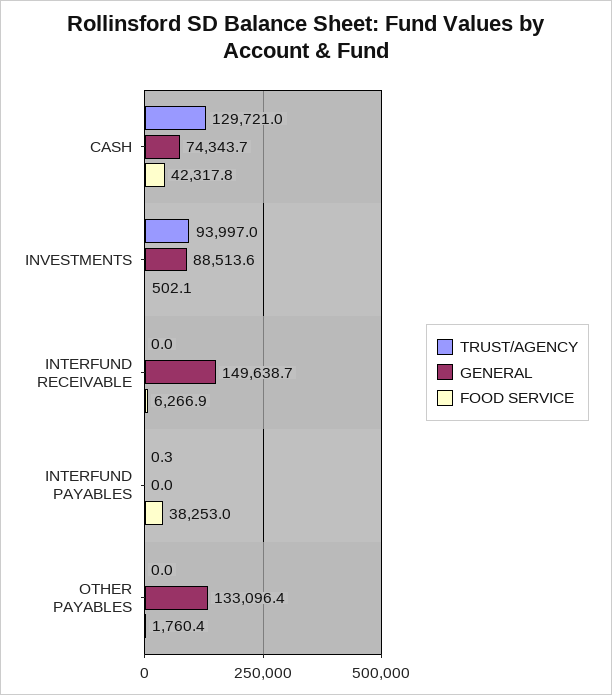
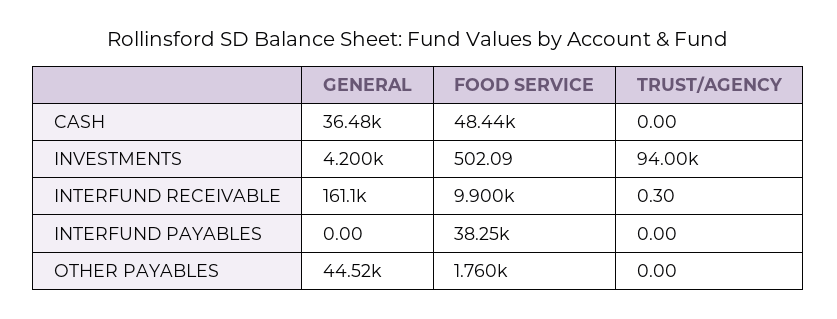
TRUST/AGENCY, CASH: 129721 -> 0
GENERAL, CASH: 74343.7 -> 36480
FOOD SERVICE, CASH: 42317.8 -> 48440
GENERAL, INVESTMENTS: 88513.6 -> 4200
TRUST/AGENCY, INTERFUND RECEIVABLE: 0 -> 0.3
GENERAL, INTERFUND RECEIVABLE: 149638.7 -> 161100
FOOD SERVICE, INTERFUND RECEIVABLE: 6266.9 -> 9900
TRUST/AGENCY, INTERFUND PAYABLES: 0.3 -> 0
GENERAL, OTHER PAYABLES: 133096.4 -> 44520

